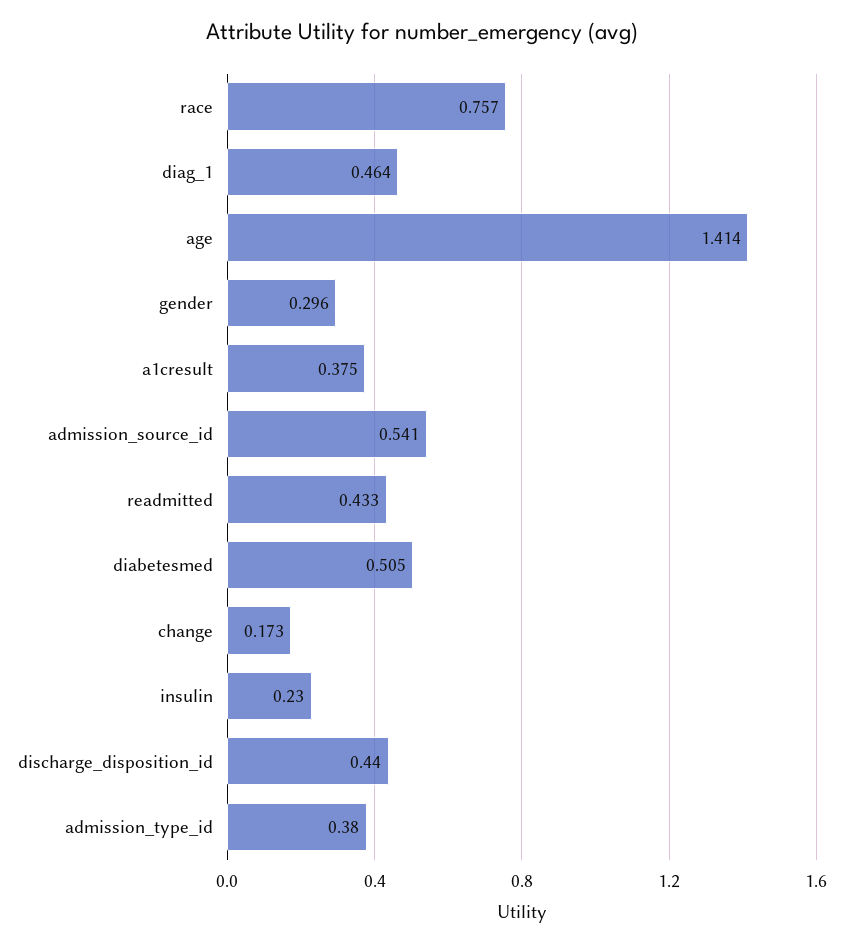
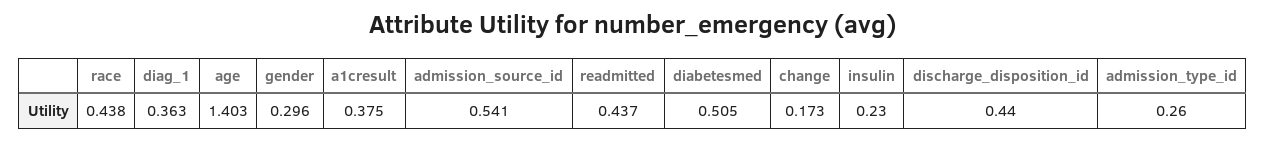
race: 0.757 -> 0.438
diag_1: 0.464 -> 0.363
age: 1.414 -> 1.403
readmitted: 0.433 -> 0.437
admission_type_id: 0.38 -> 0.26

